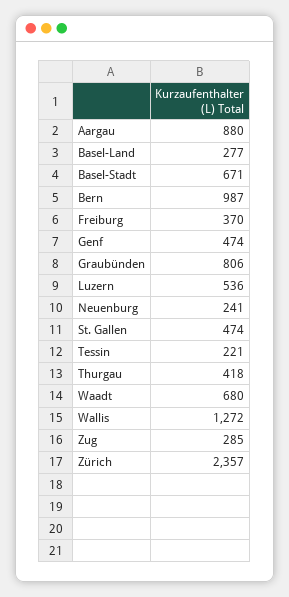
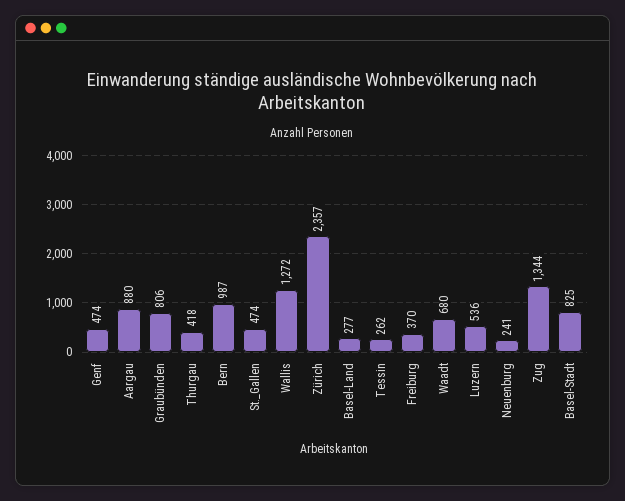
Basel-Stadt: 671 -> 825
Tessin: 221 -> 262
Zug: 285 -> 1344

